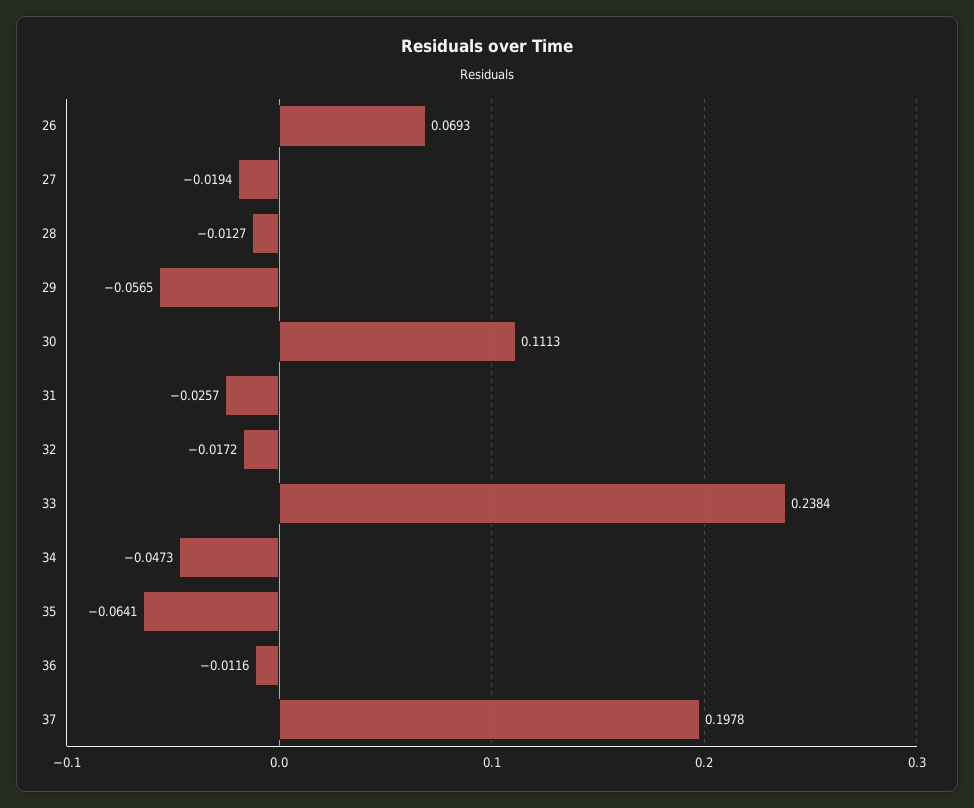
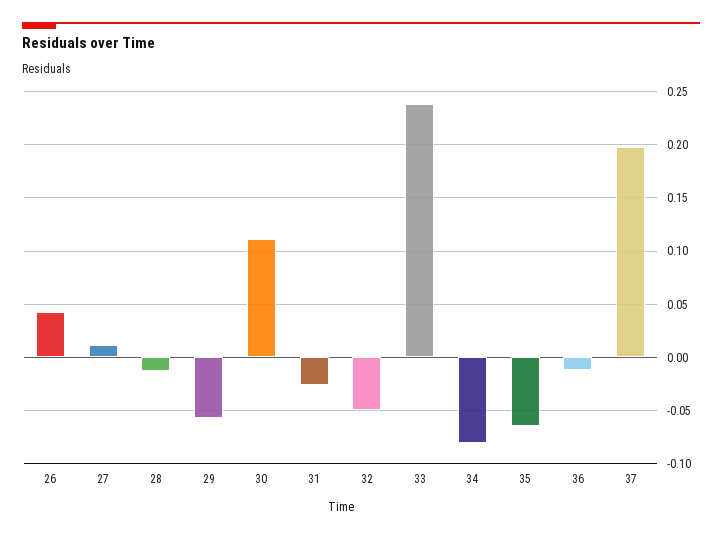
26: 0.0693 -> 0.04
27: -0.0194 -> 0.01
32: -0.0172 -> -0.05
34: -0.0473 -> -0.08

